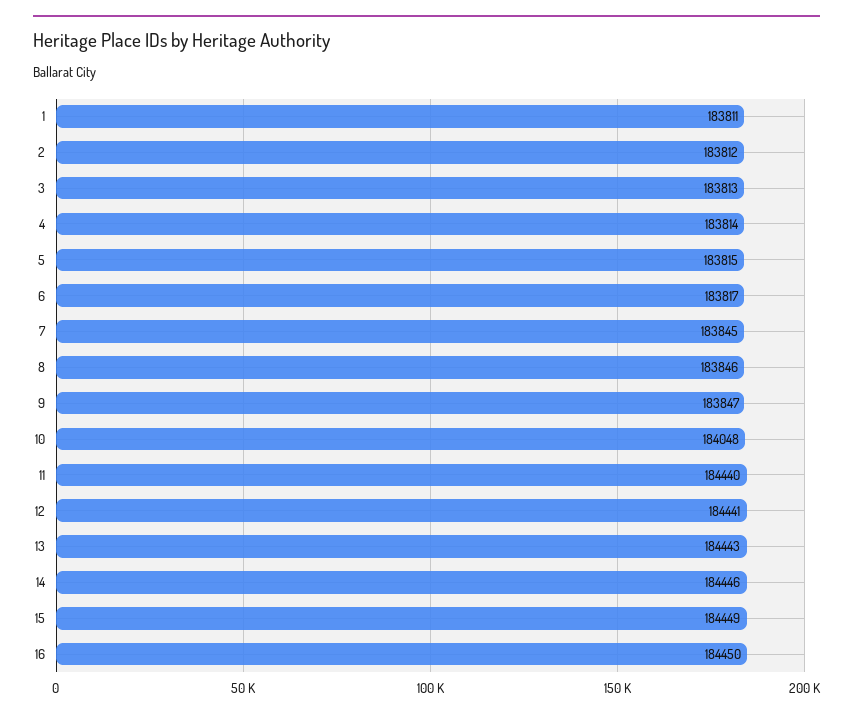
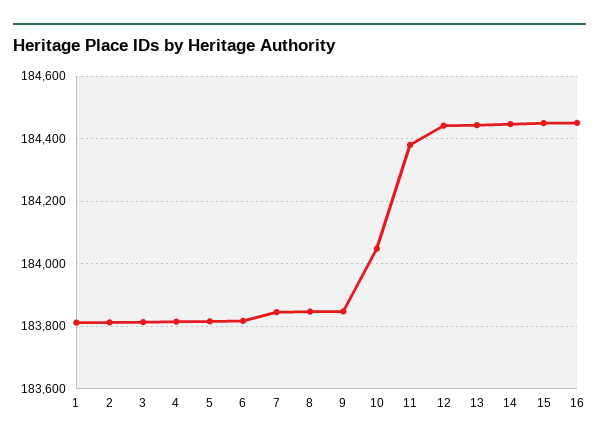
11: 184440 -> 184380

